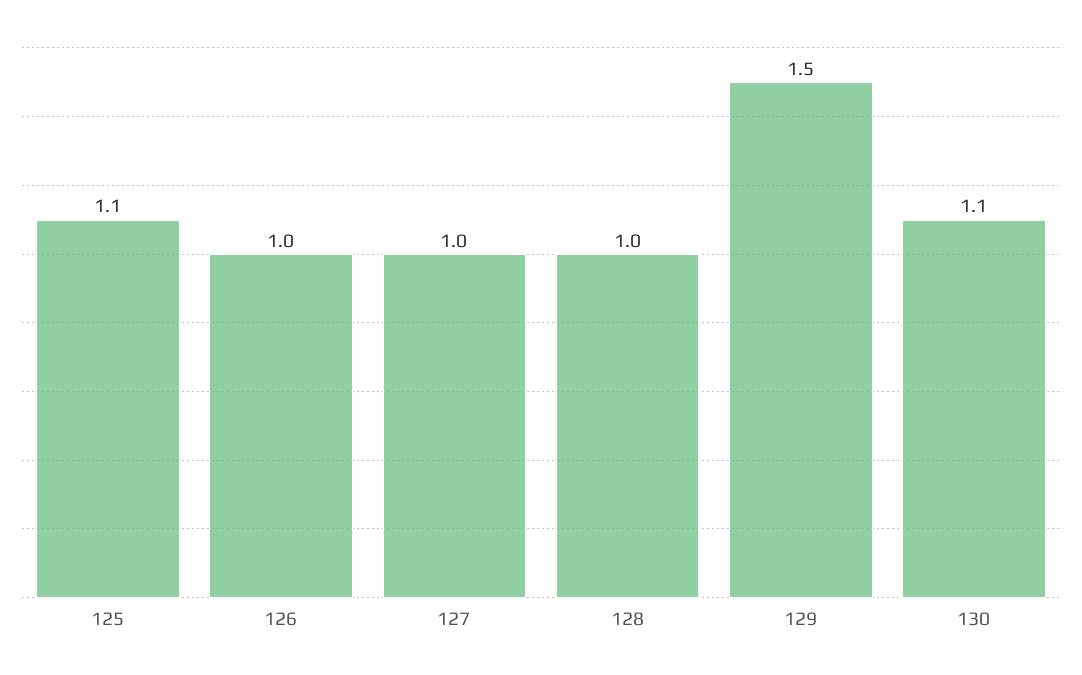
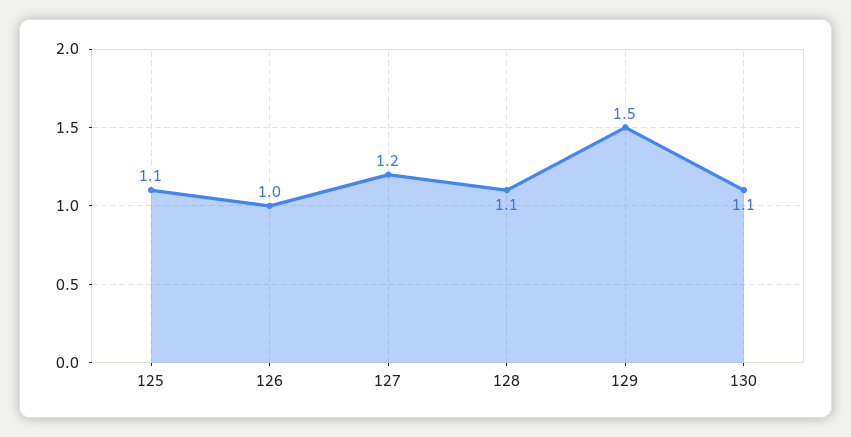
127: 1 -> 1.2
128: 1 -> 1.1

